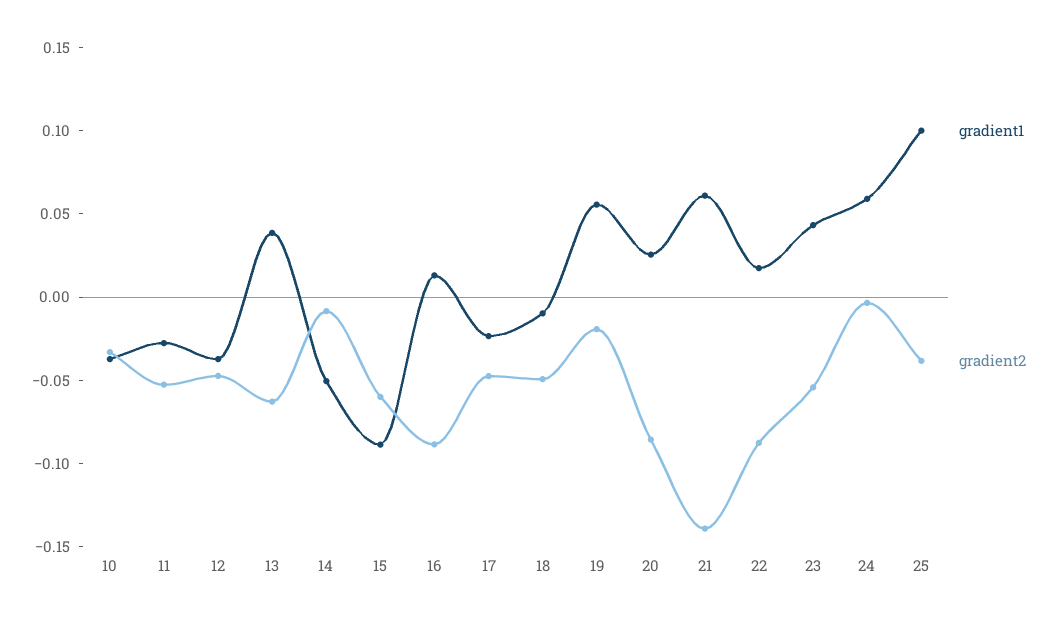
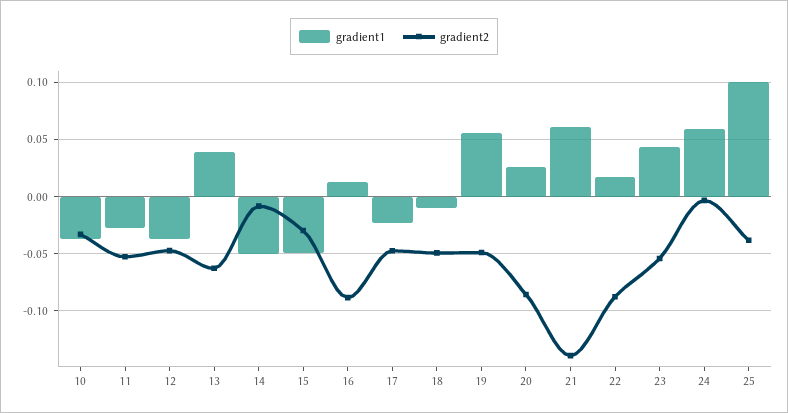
gradient1, 15: -0.09 -> -0.05
gradient2, 15: -0.06 -> -0.03
gradient2, 19: -0.02 -> -0.05

